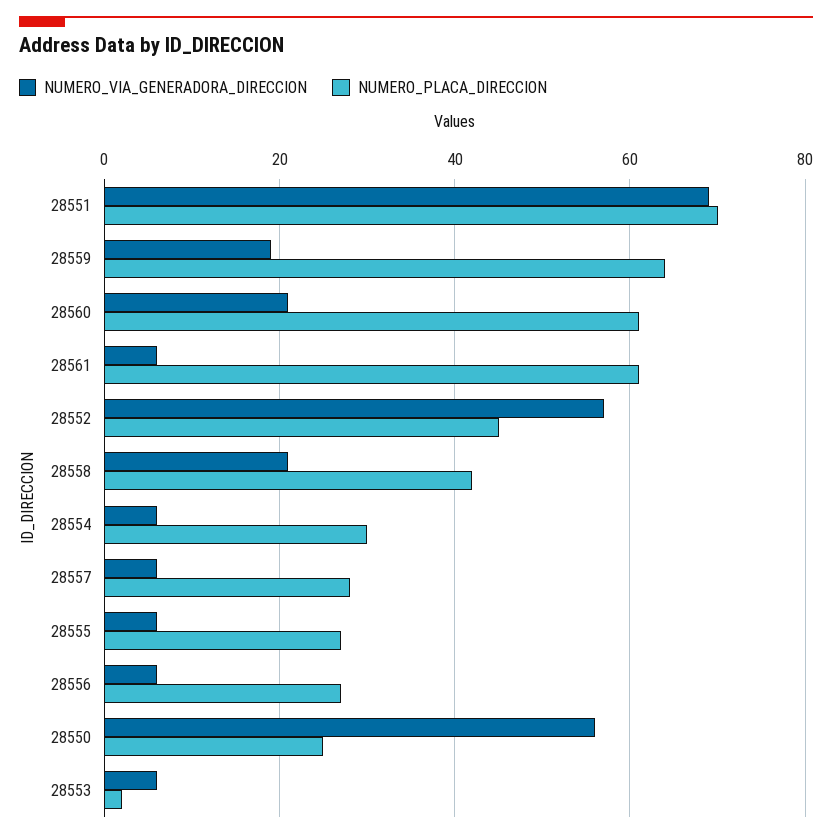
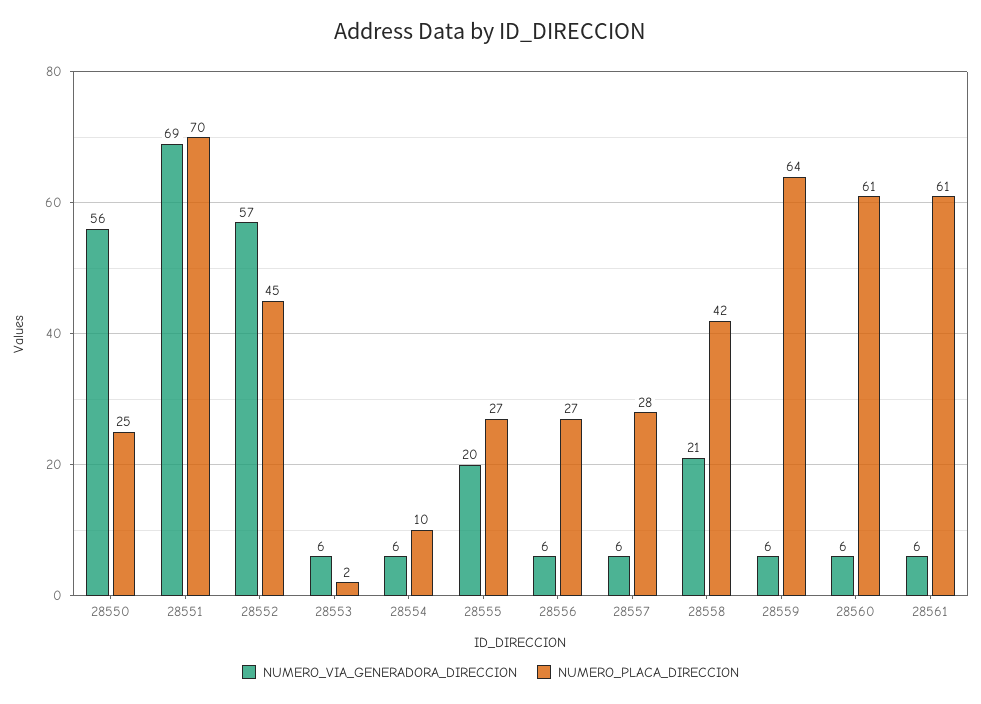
NUMERO_VIA_GENERADORA_DIRECCION, 28559: 20 -> 6
NUMERO_VIA_GENERADORA_DIRECCION, 28560: 20 -> 6
NUMERO_PLACA_DIRECCION, 28554: 30 -> 10
NUMERO_VIA_GENERADORA_DIRECCION, 28555: 5 -> 20

